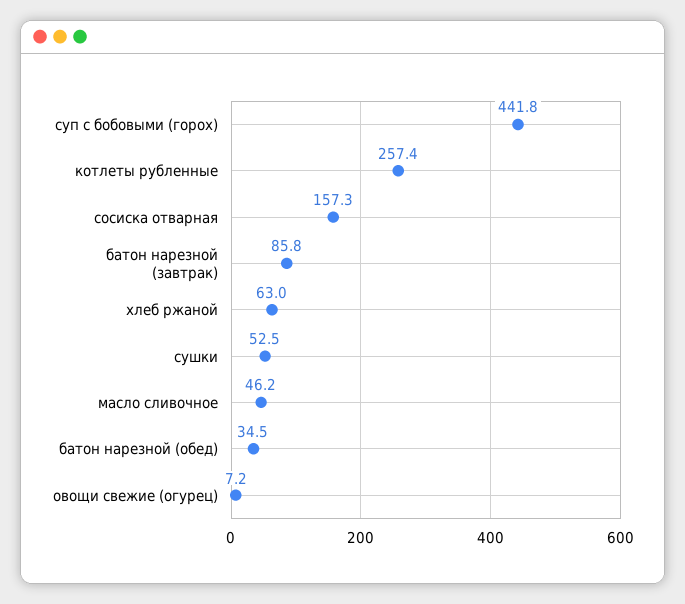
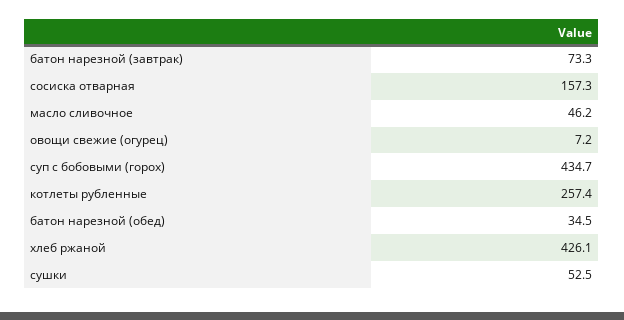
суп с бобовыми (горох): 441.8 -> 434.7
батон нарезной (завтрак): 85.8 -> 73.3
хлеб ржаной: 63 -> 426.1

